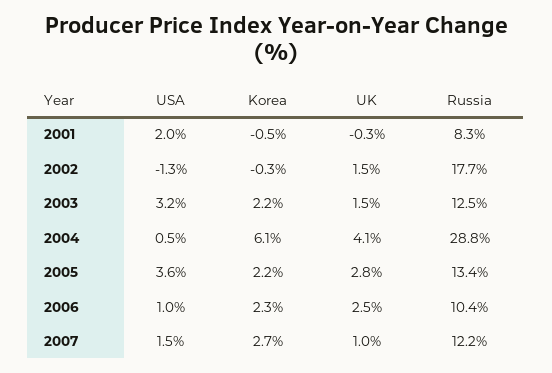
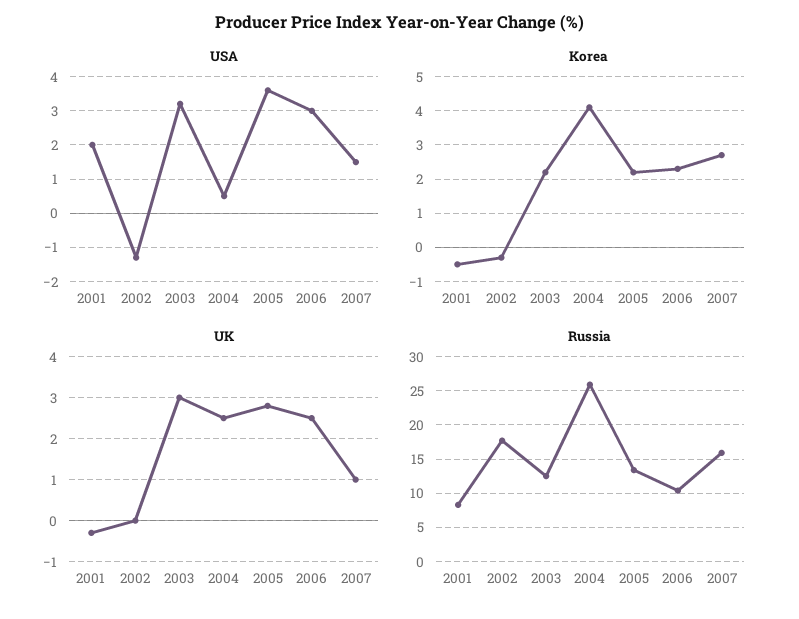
UK, 2002: 1.5 -> 0
UK, 2003: 1.5 -> 3
Korea, 2004: 6.1 -> 4
UK, 2004: 4.1 -> 2.5
Russia, 2004: 28.8 -> 26
USA, 2006: 1 -> 3
Russia, 2007: 12.2 -> 16

